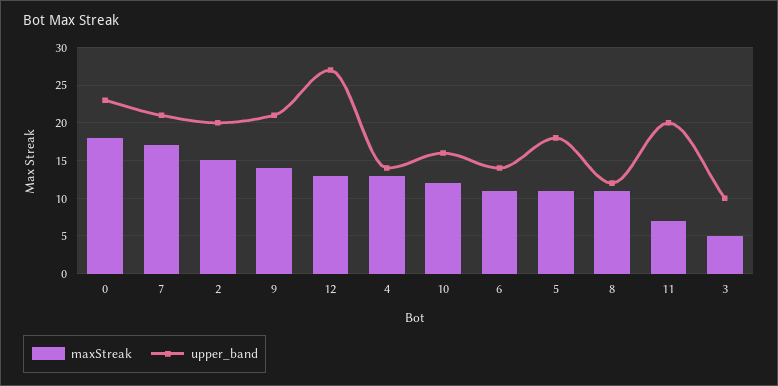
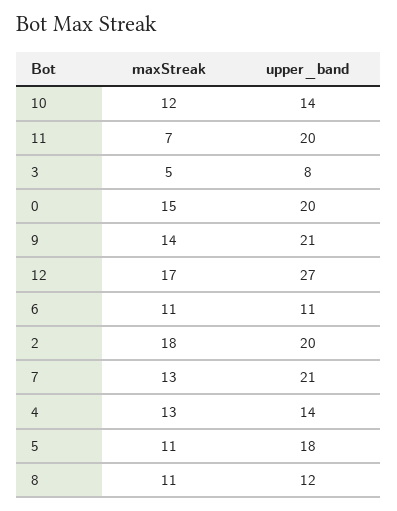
maxStreak, 0: 18 -> 15
upper_band, 0: 23 -> 20
maxStreak, 7: 17 -> 13
maxStreak, 2: 15 -> 18
maxStreak, 12: 13 -> 17
upper_band, 10: 16 -> 14
upper_band, 6: 14 -> 11
upper_band, 3: 10 -> 8

